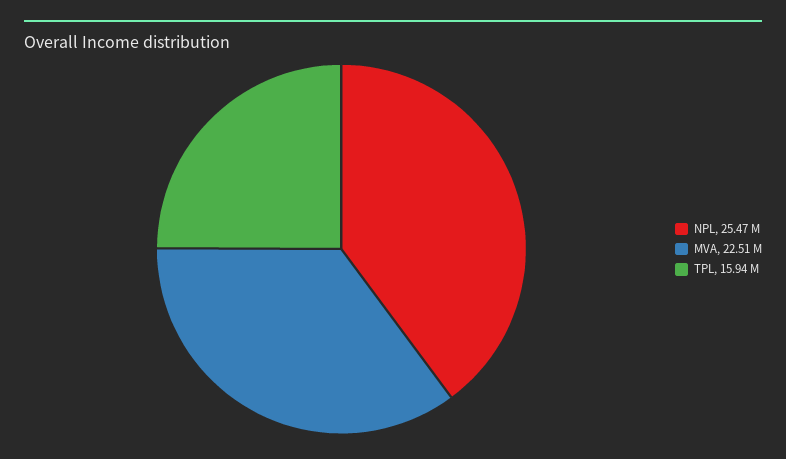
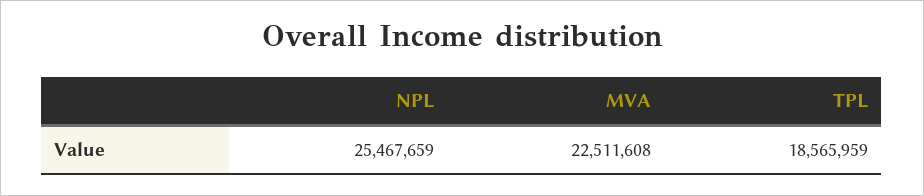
TPL: 15940000 -> 18565959

